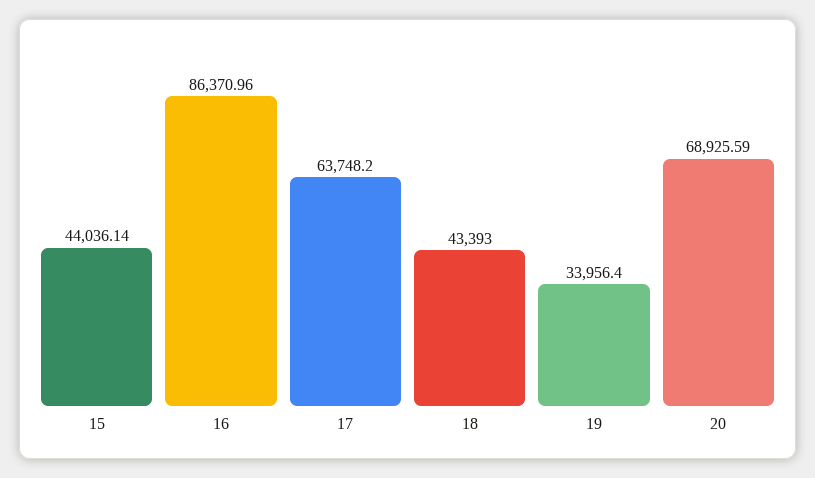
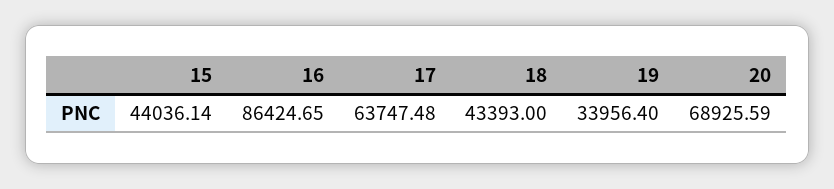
16: 86370.96 -> 86424.65
17: 63748.2 -> 63747.48

